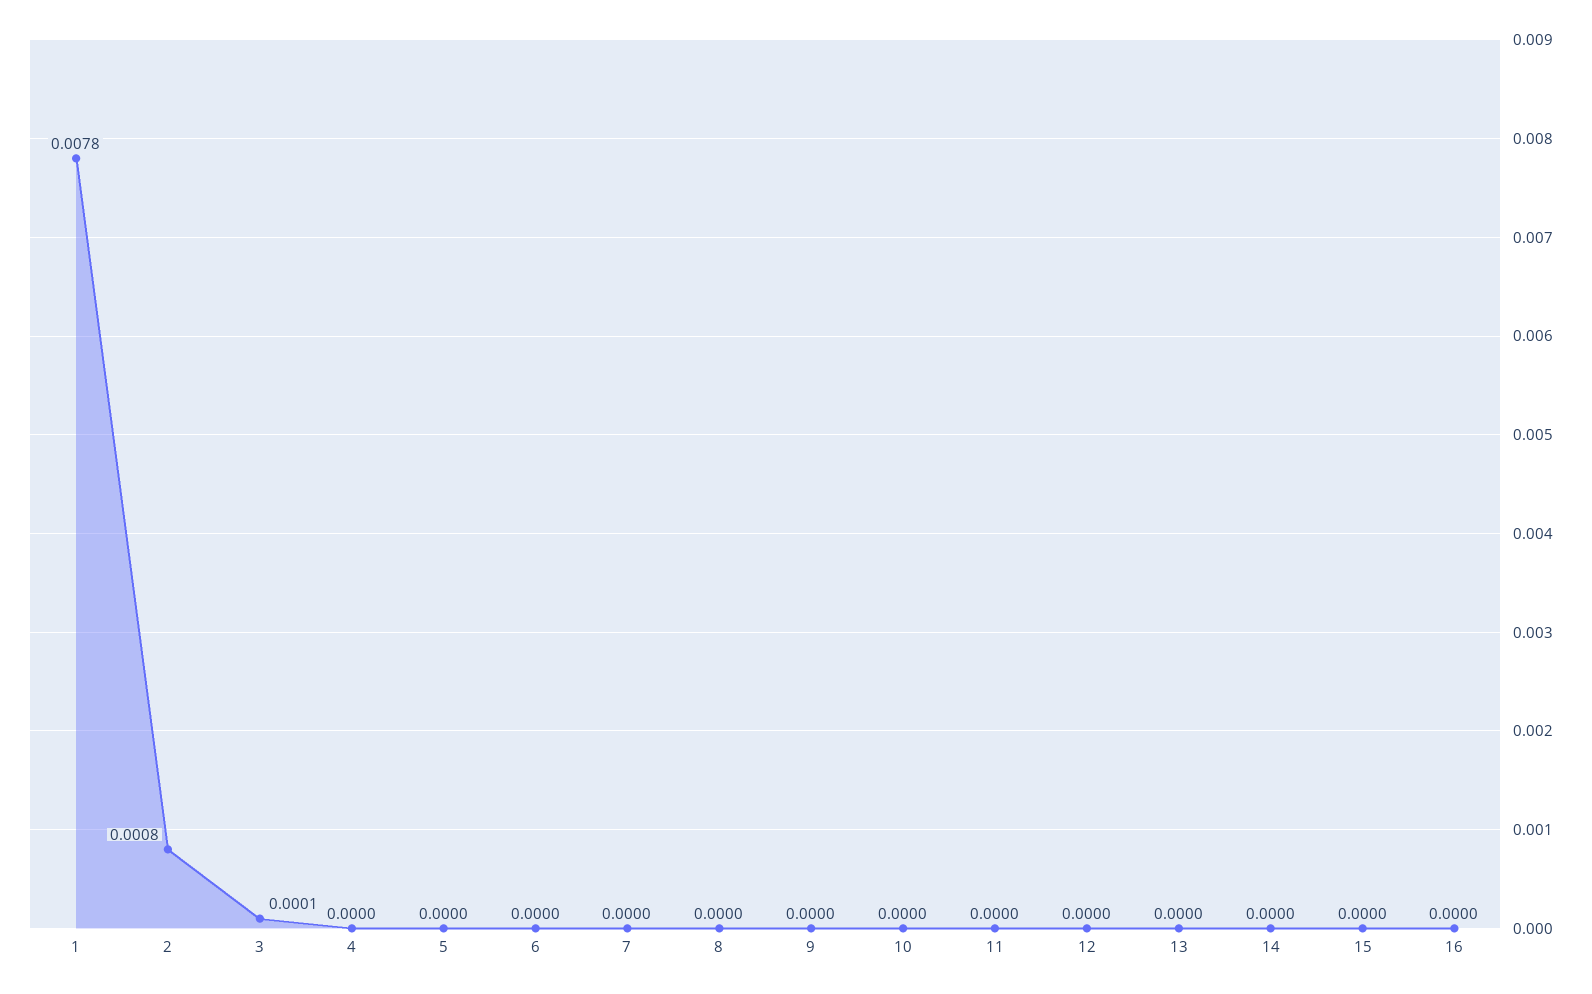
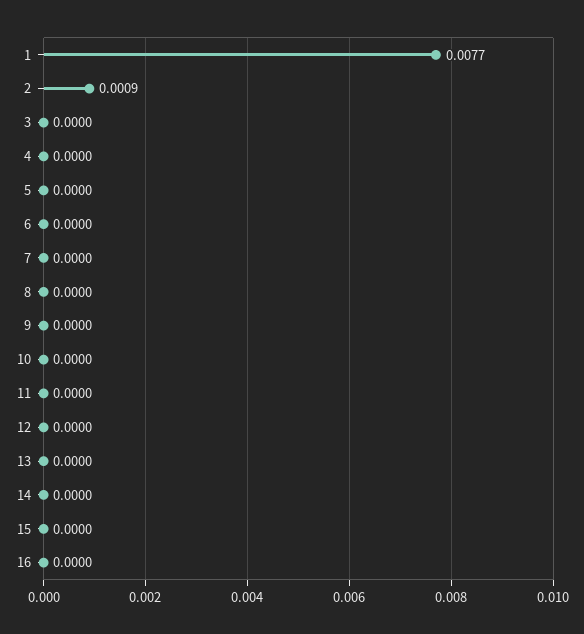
1: 0.0078 -> 0.0077
2: 0.0008 -> 0.0009
3: 0.0001 -> 0

